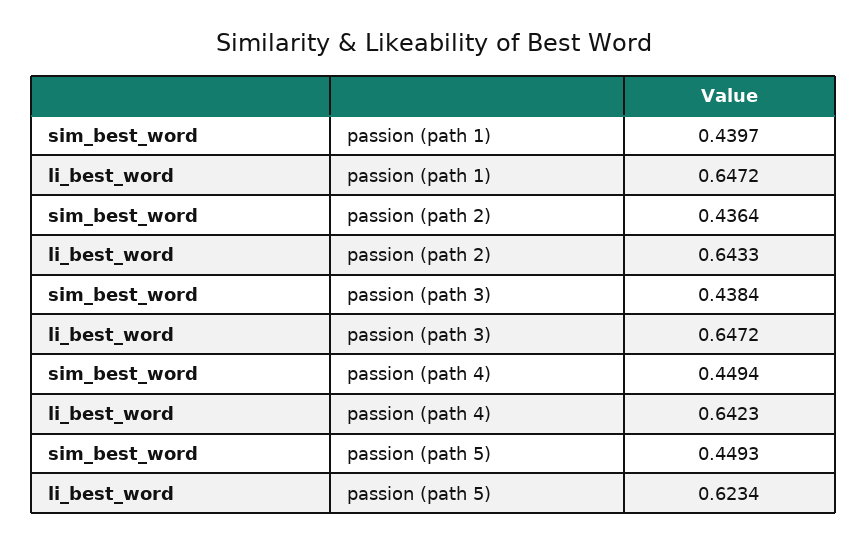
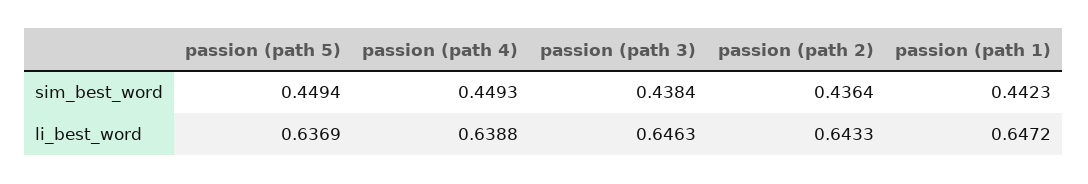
sim_best_word, passion (path 1): 0.4397 -> 0.4423
li_best_word, passion (path 3): 0.6472 -> 0.6463
sim_best_word, passion (path 4): 0.4494 -> 0.4493
li_best_word, passion (path 4): 0.6423 -> 0.6388
sim_best_word, passion (path 5): 0.4493 -> 0.4494
li_best_word, passion (path 5): 0.6234 -> 0.6369

